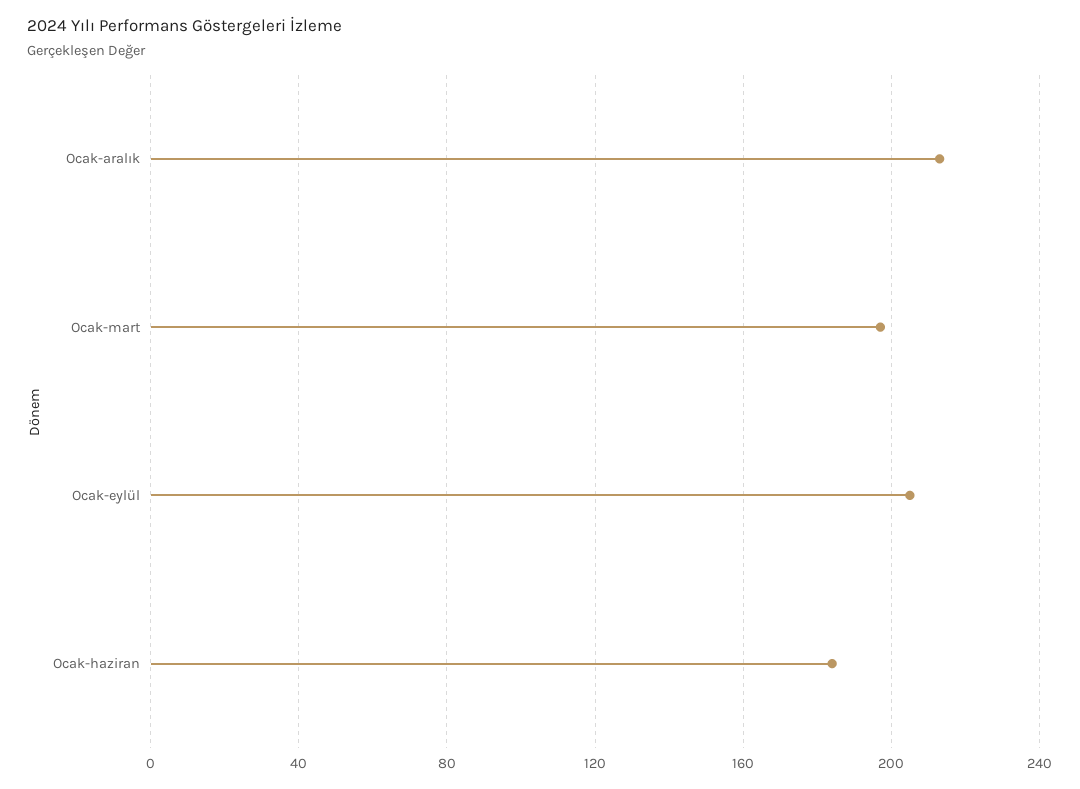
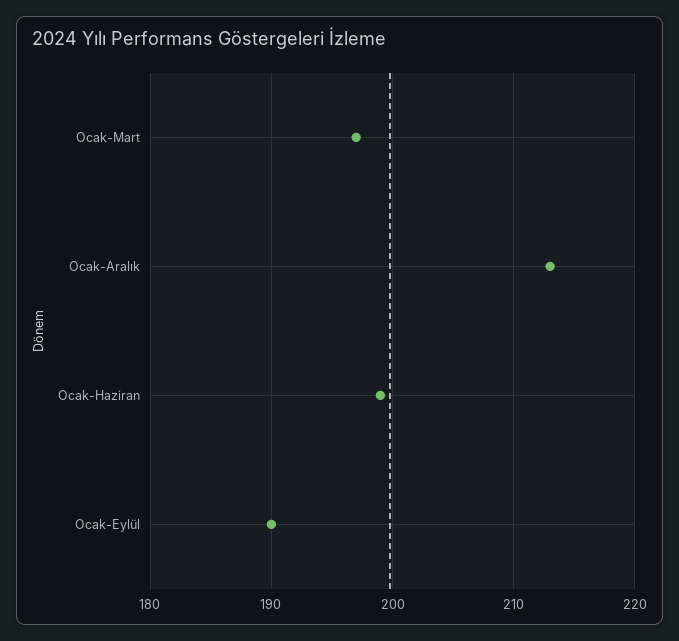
Ocak-eylül: 205 -> 190
Ocak-haziran: 185 -> 199

